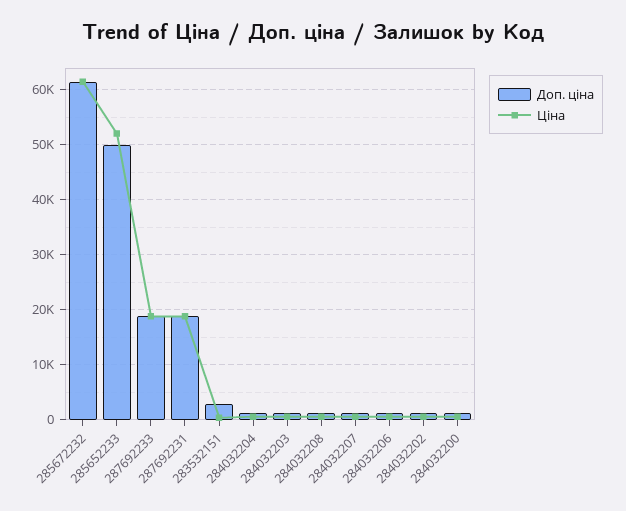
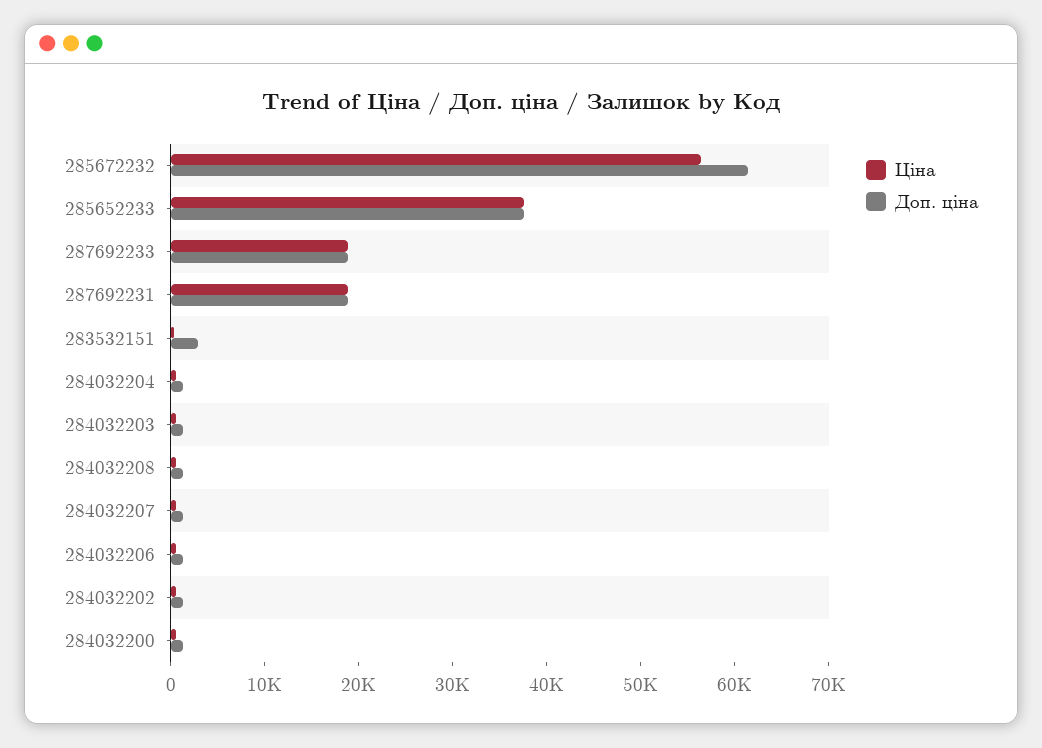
Ціна, 285672232: 62000 -> 56000
Доп. ціна, 285652233: 50000 -> 38000
Ціна, 285652233: 52000 -> 38000

